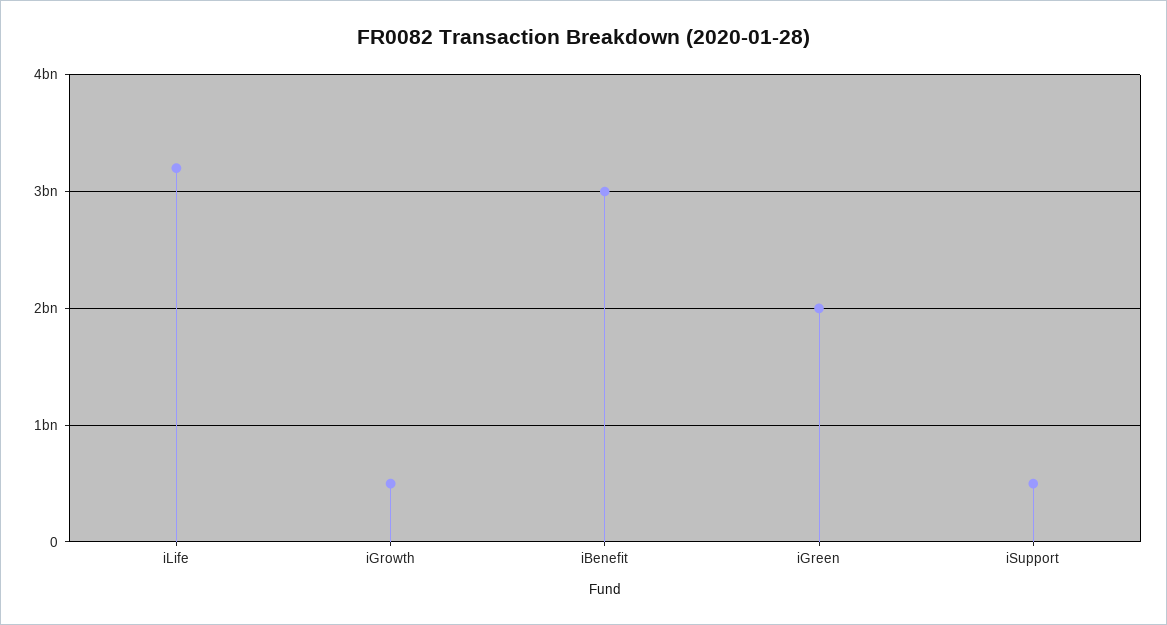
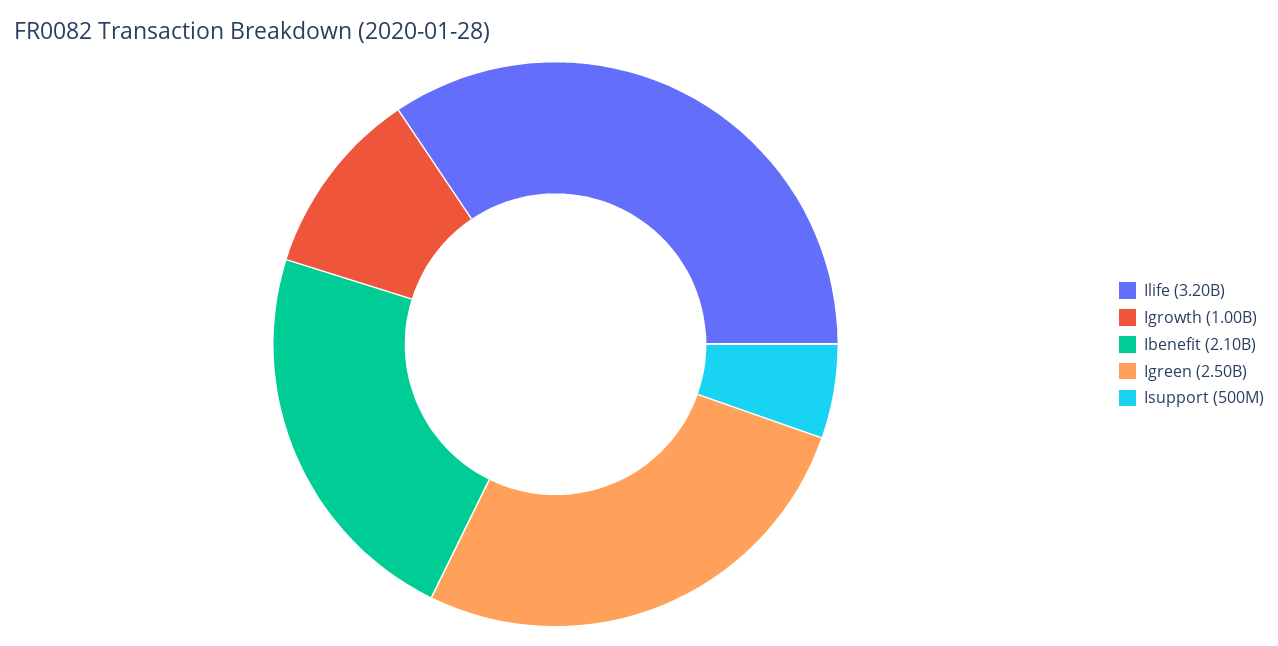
iGrowth: 500000000 -> 1000000000
iBenefit: 3000000000 -> 2100000000
iGreen: 2000000000 -> 2500000000

